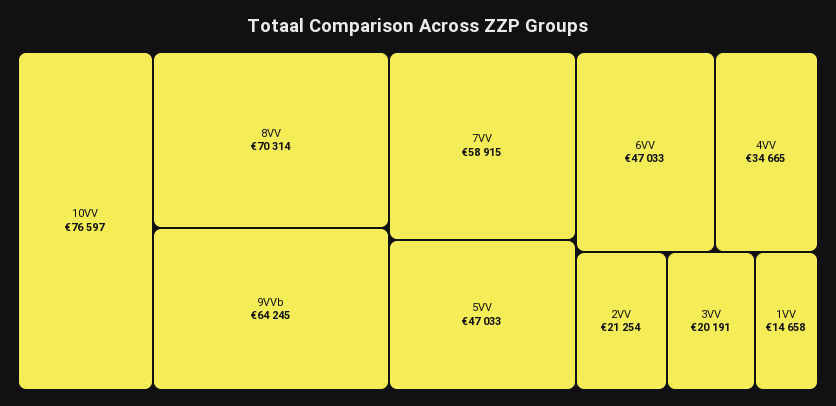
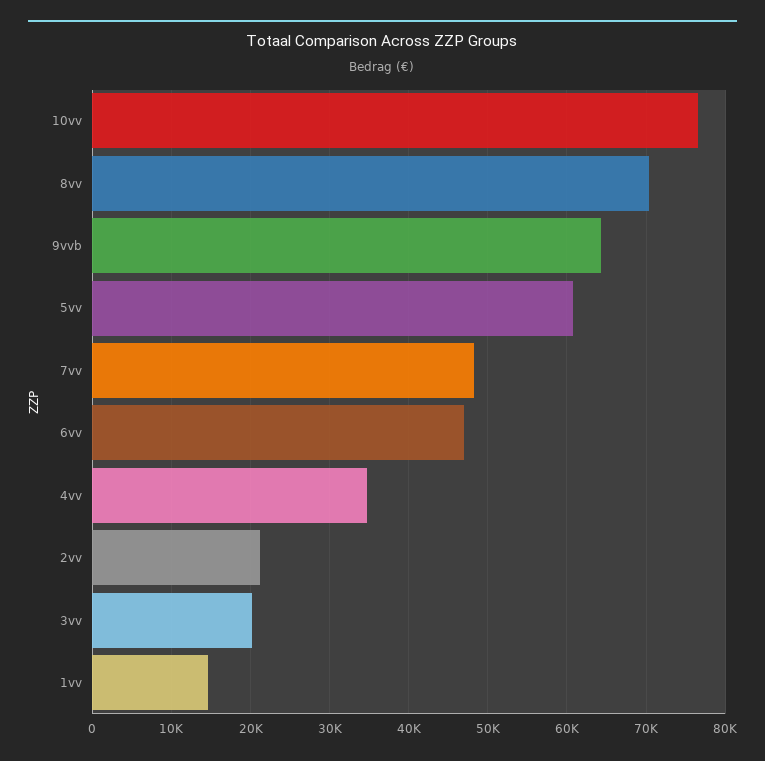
7VV: 58915 -> 48000
5VV: 47033 -> 61000

